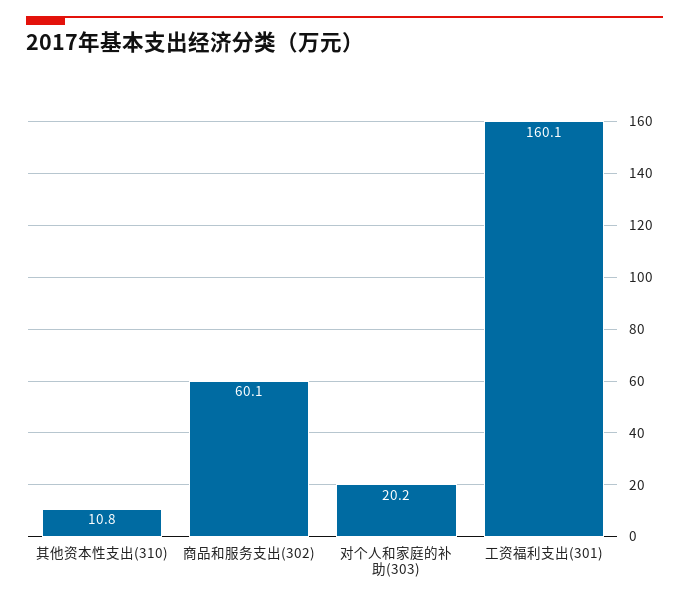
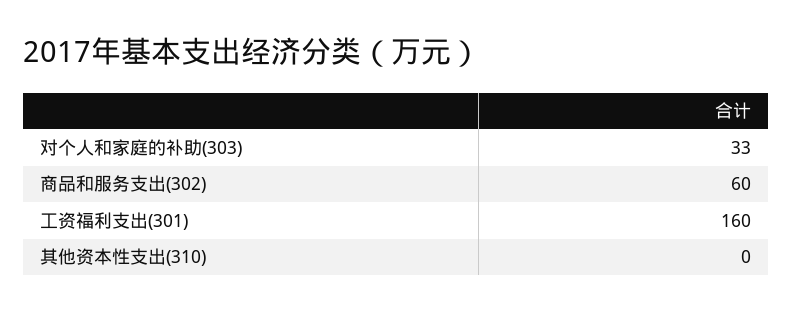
其他资本性支出(310): 10.8 -> 0
对个人和家庭的补助(303): 20.2 -> 33

